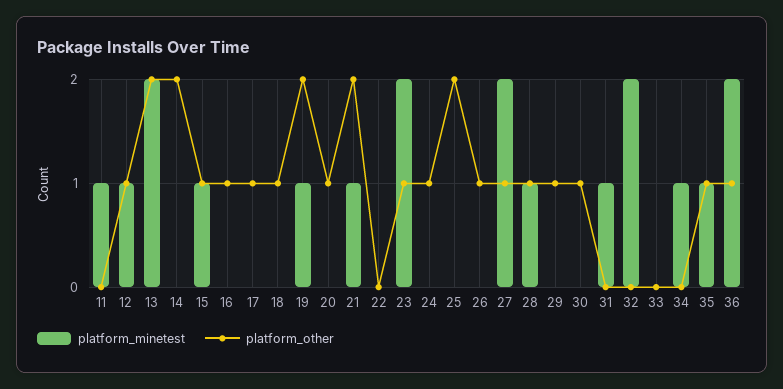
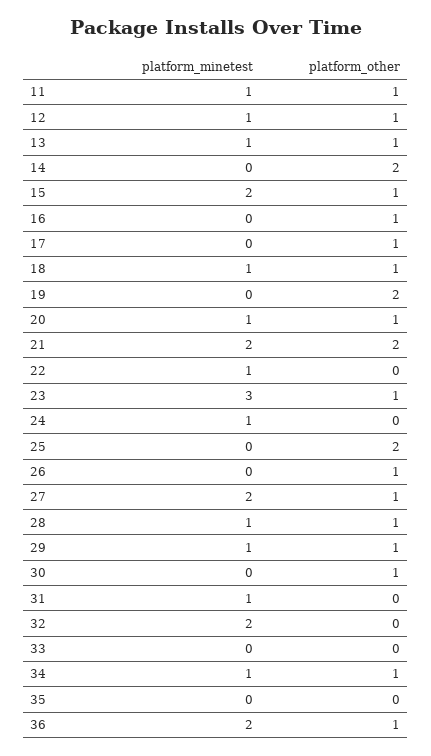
platform_other, 11: 0 -> 1
platform_minetest, 13: 2 -> 1
platform_other, 13: 2 -> 1
platform_minetest, 15: 1 -> 2
platform_minetest, 18: 0 -> 1
platform_minetest, 19: 1 -> 0
platform_minetest, 20: 0 -> 1
platform_minetest, 21: 1 -> 2
platform_minetest, 22: 0 -> 1
platform_minetest, 23: 2 -> 3
platform_minetest, 24: 0 -> 1
platform_other, 24: 1 -> 0
platform_minetest, 29: 0 -> 1
platform_other, 34: 0 -> 1
platform_minetest, 35: 1 -> 0
platform_other, 35: 1 -> 0

